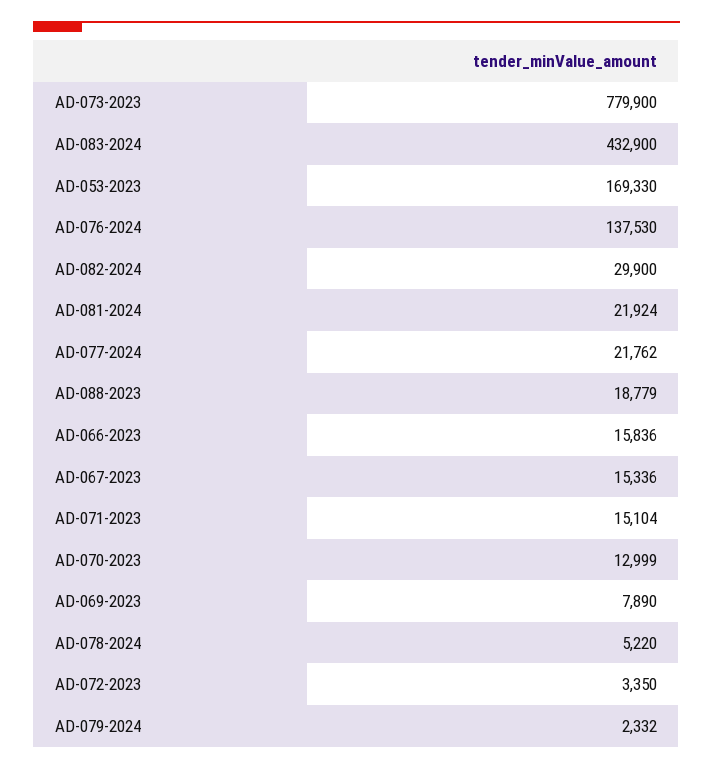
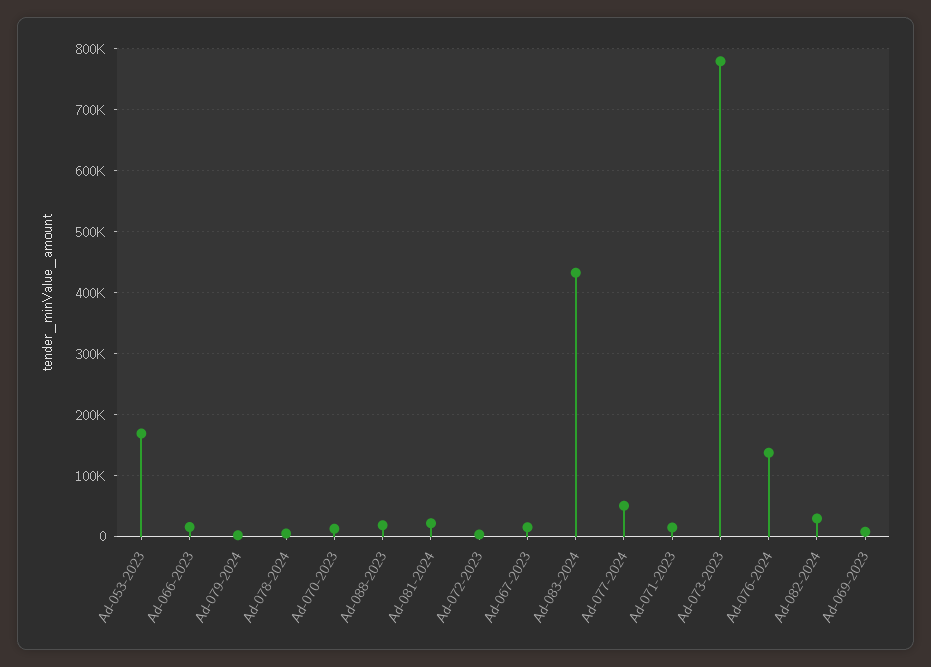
AD-077-2024: 21762 -> 50000

